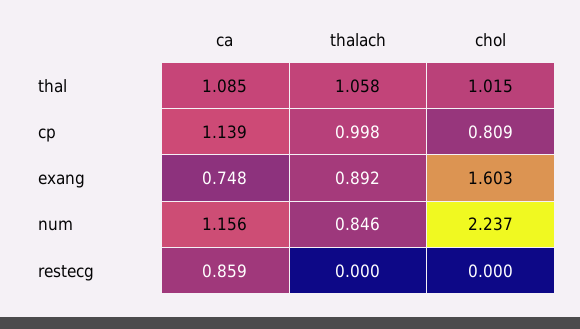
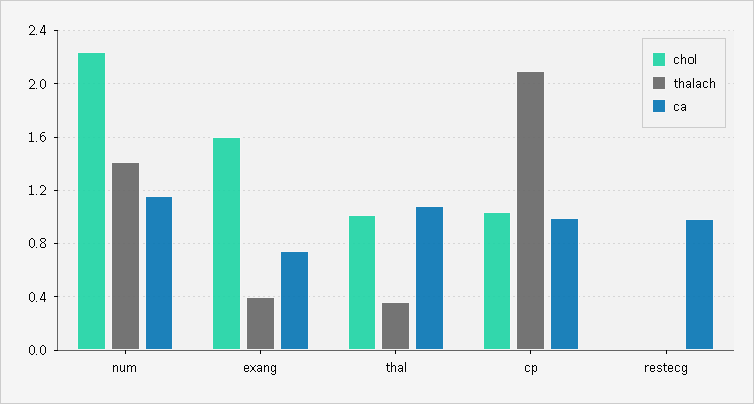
thalach, thal: 1.058 -> 0.35
ca, cp: 1.139 -> 1
thalach, cp: 0.998 -> 2.1
chol, cp: 0.809 -> 1.05
thalach, exang: 0.892 -> 0.4
thalach, num: 0.846 -> 1.4
ca, restecg: 0.859 -> 1

